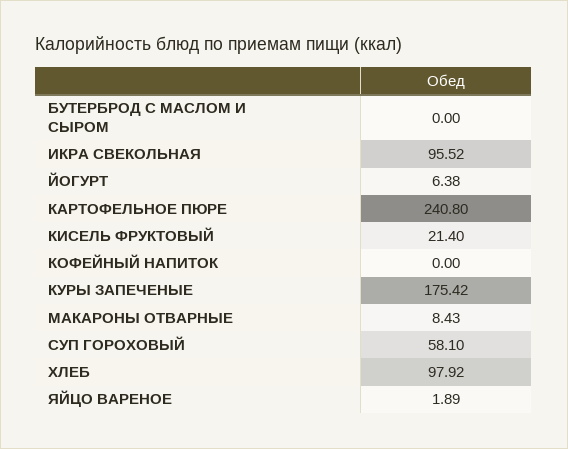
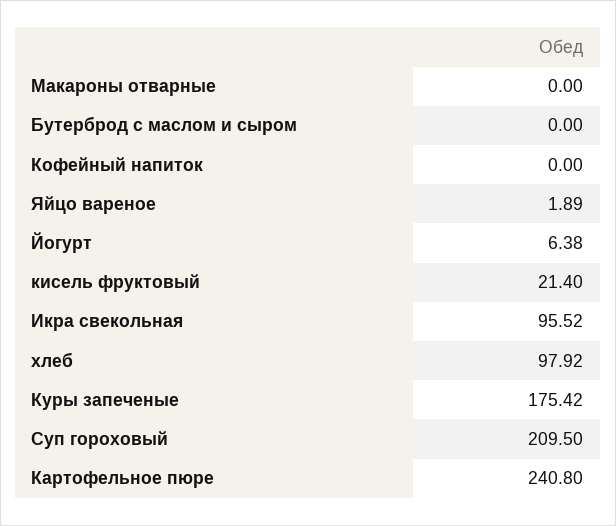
МАКАРОНЫ ОТВАРНЫЕ: 8.43 -> 0
СУП ГОРОХОВЫЙ: 58.1 -> 209.5

